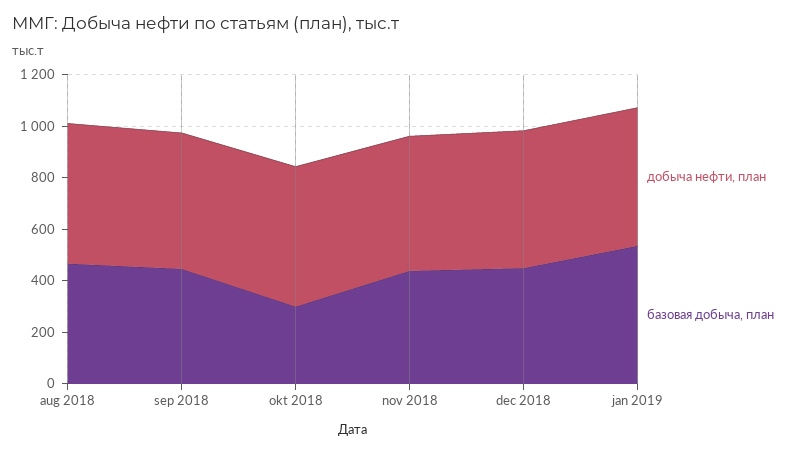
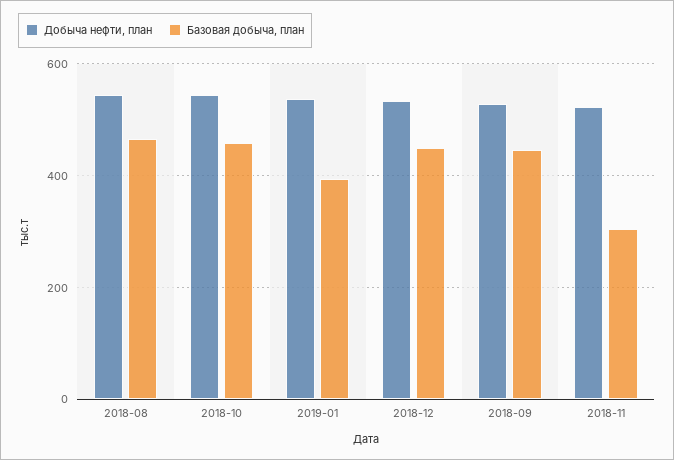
базовая добыча, план, okt 2018: 300 -> 460
базовая добыча, план, nov 2018: 450 -> 300
базовая добыча, план, jan 2019: 550 -> 400

